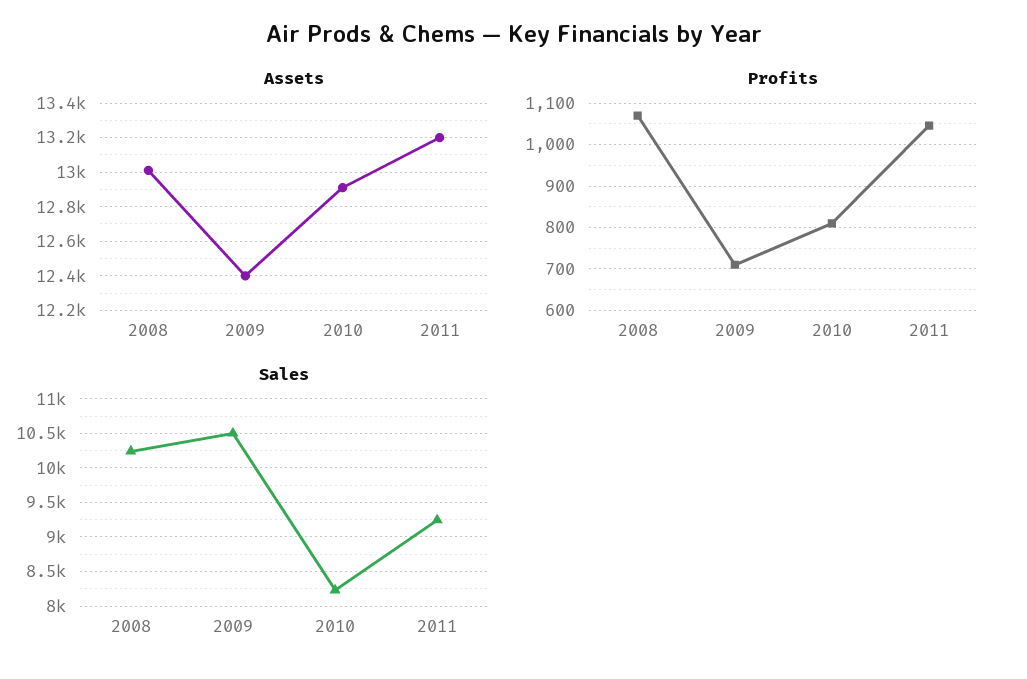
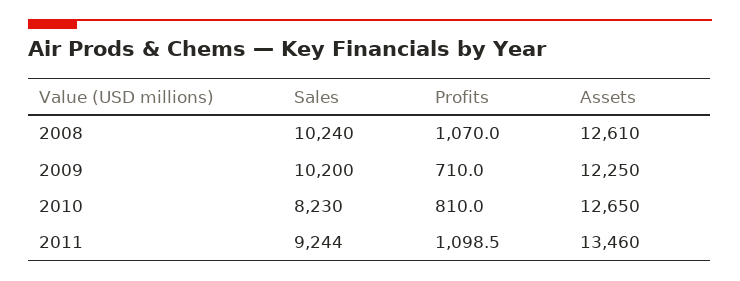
Assets, 2008: 13000 -> 12610
Assets, 2009: 12400 -> 12250
Assets, 2010: 12900 -> 12650
Assets, 2011: 13200 -> 13460
Profits, 2011: 1040 -> 1098.5
Sales, 2009: 10500 -> 10200

